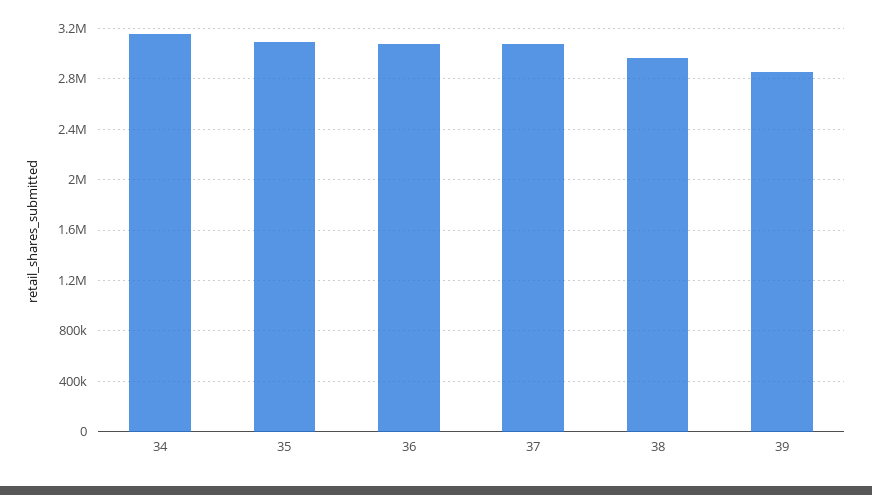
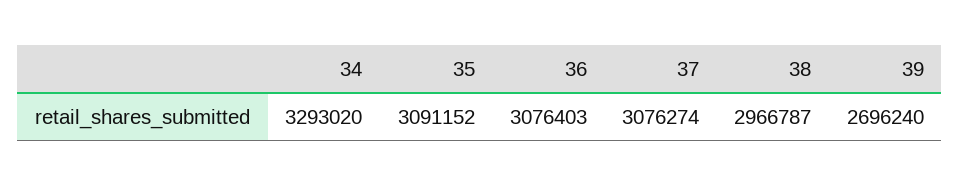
34: 3150000 -> 3293020
39: 2850000 -> 2696240

